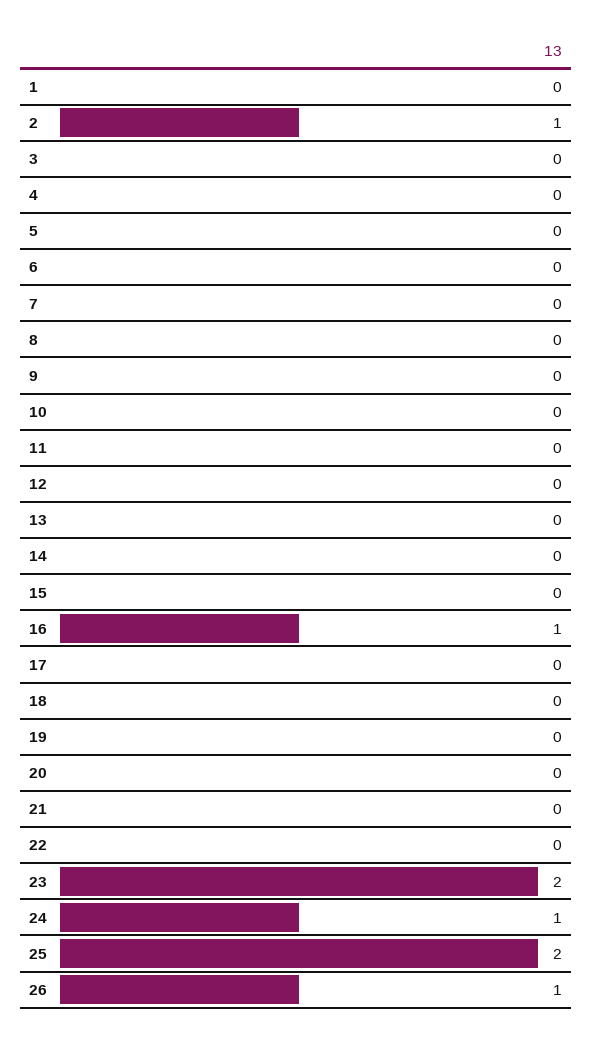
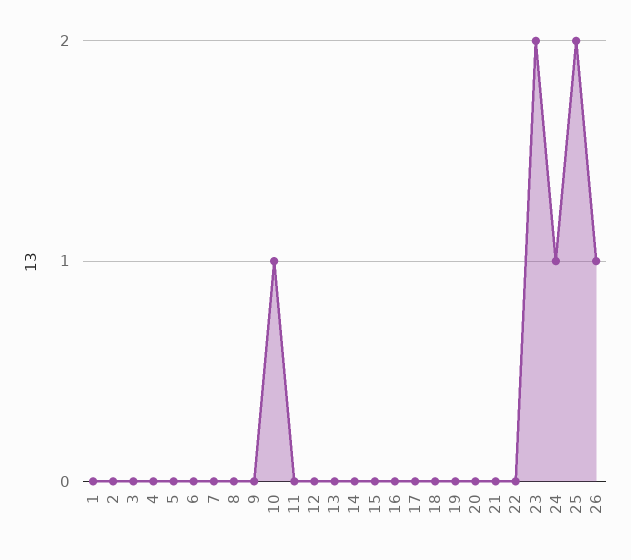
2: 1 -> 0
10: 0 -> 1
16: 1 -> 0

